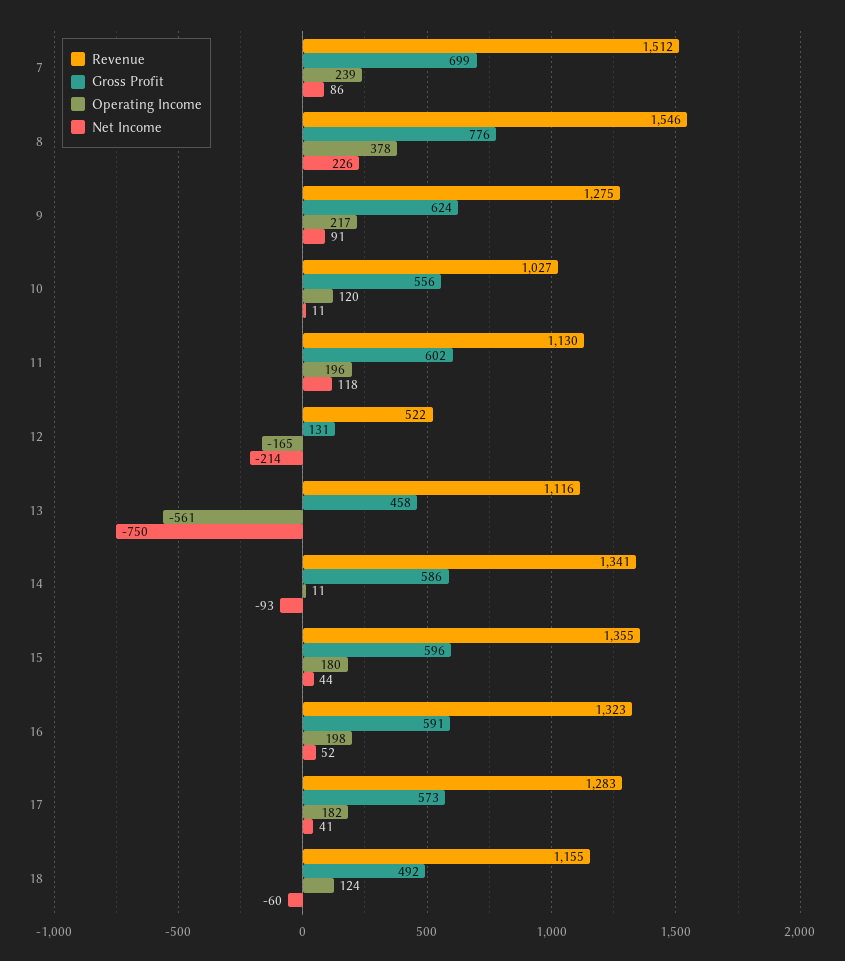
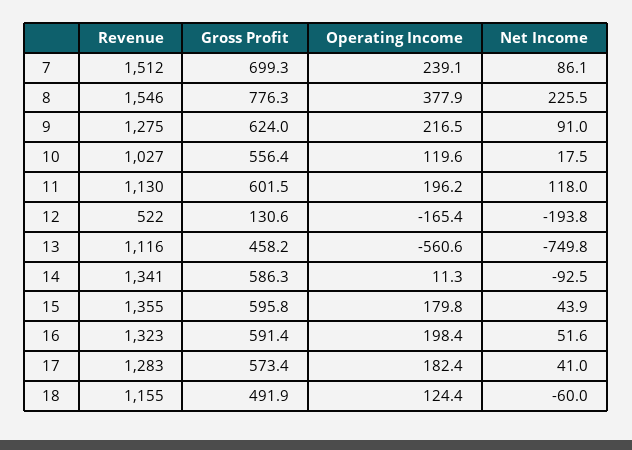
Net Income, 10: 11 -> 17.5
Net Income, 12: -214 -> -193.8

